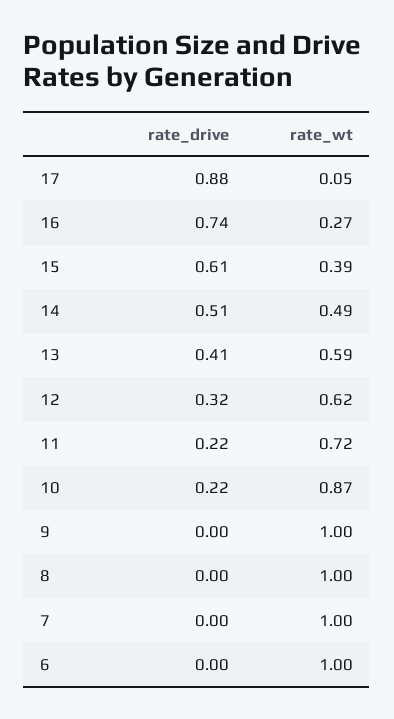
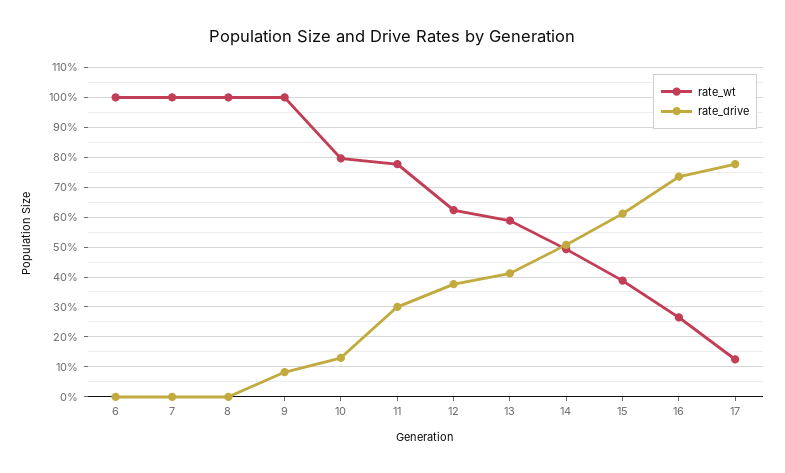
rate_drive, 17: 0.88 -> 0.775
rate_wt, 17: 0.05 -> 0.125
rate_drive, 12: 0.32 -> 0.375
rate_drive, 11: 0.22 -> 0.3
rate_wt, 11: 0.72 -> 0.775
rate_drive, 10: 0.22 -> 0.125
rate_wt, 10: 0.87 -> 0.8
rate_drive, 9: 0 -> 0.075

